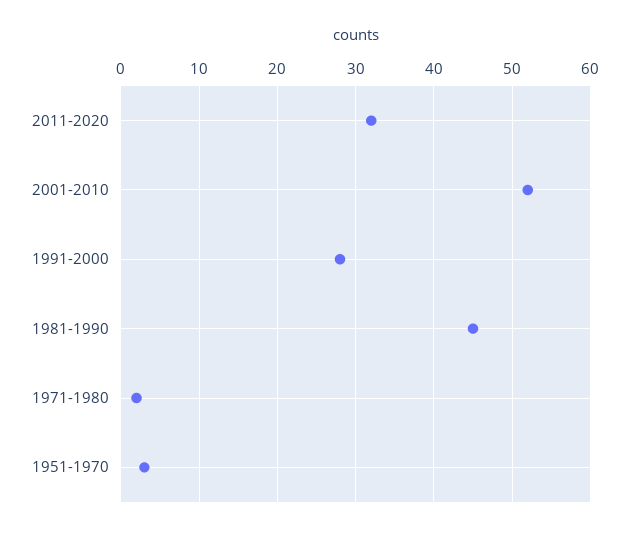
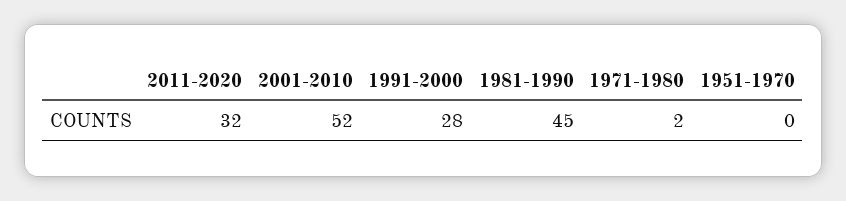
1951-1970: 3 -> 0

